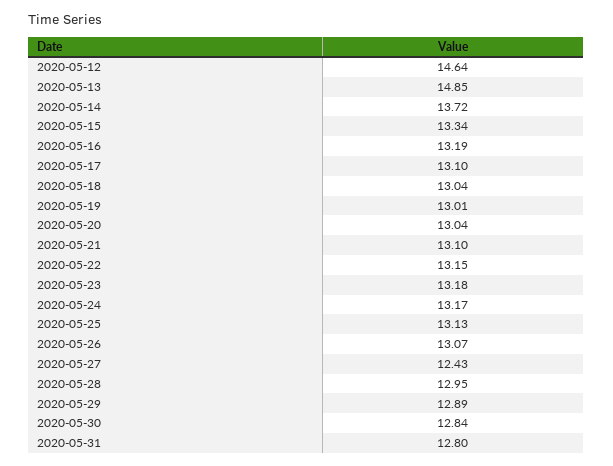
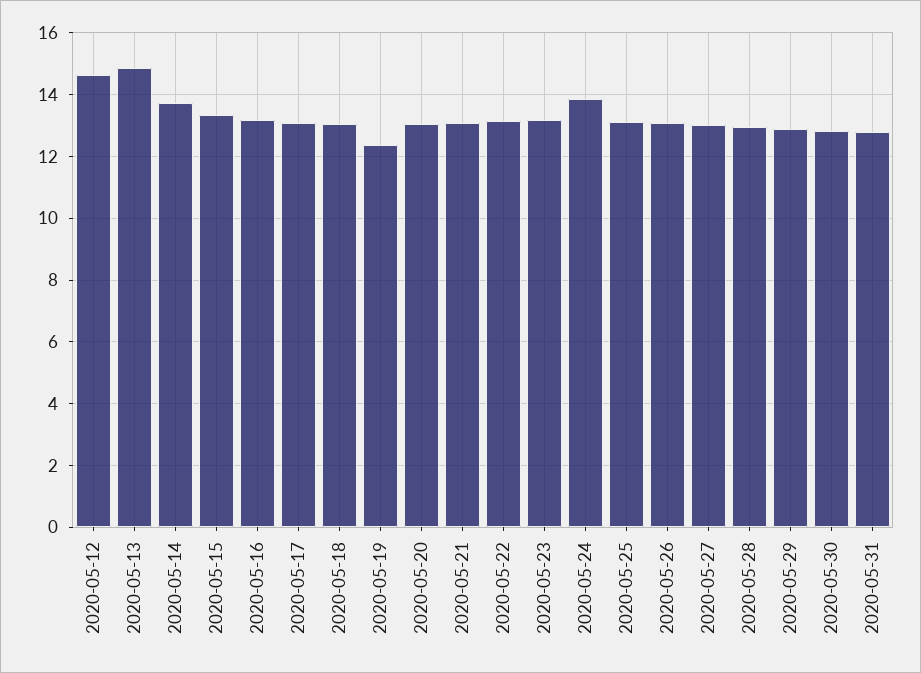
2020-05-19: 13.01 -> 12.4
2020-05-24: 13.17 -> 13.8
2020-05-27: 12.43 -> 13

